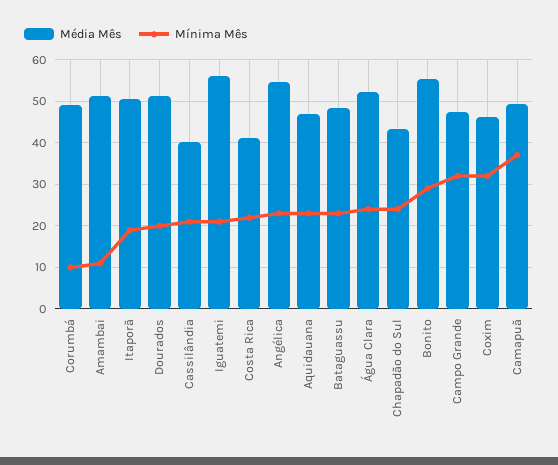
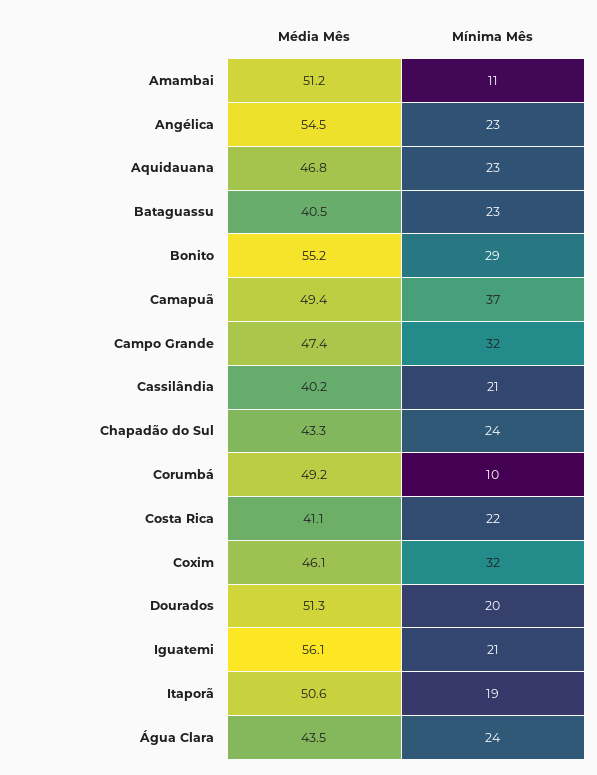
Média Mês, Bataguassu: 48 -> 40.5
Média Mês, Água Clara: 52 -> 43.5

